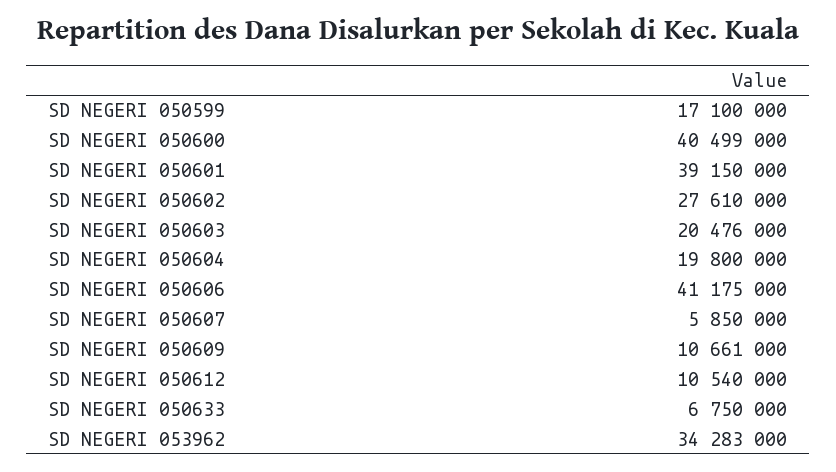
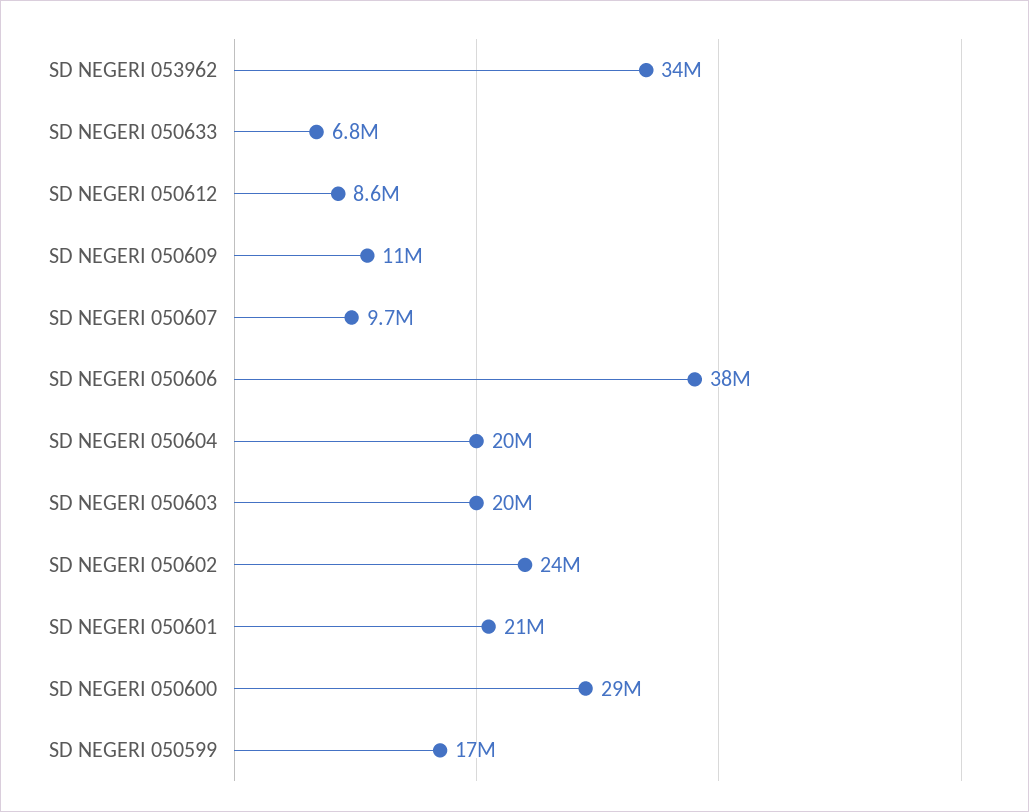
SD NEGERI 050600: 40499000 -> 29000000
SD NEGERI 050601: 39150000 -> 21000000
SD NEGERI 050602: 27610000 -> 24000000
SD NEGERI 050606: 41175000 -> 38000000
SD NEGERI 050607: 5850000 -> 9700000
SD NEGERI 050612: 10540000 -> 8600000

